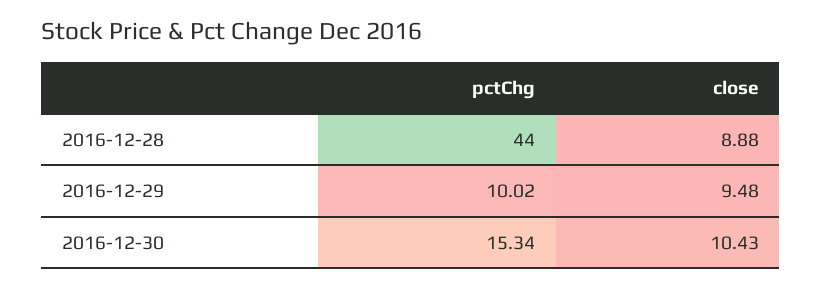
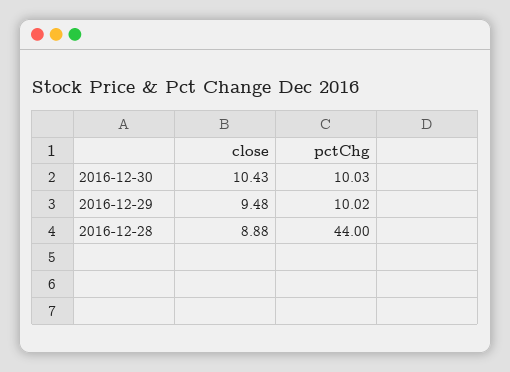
pctChg, 2016-12-30: 15.34 -> 10.03

